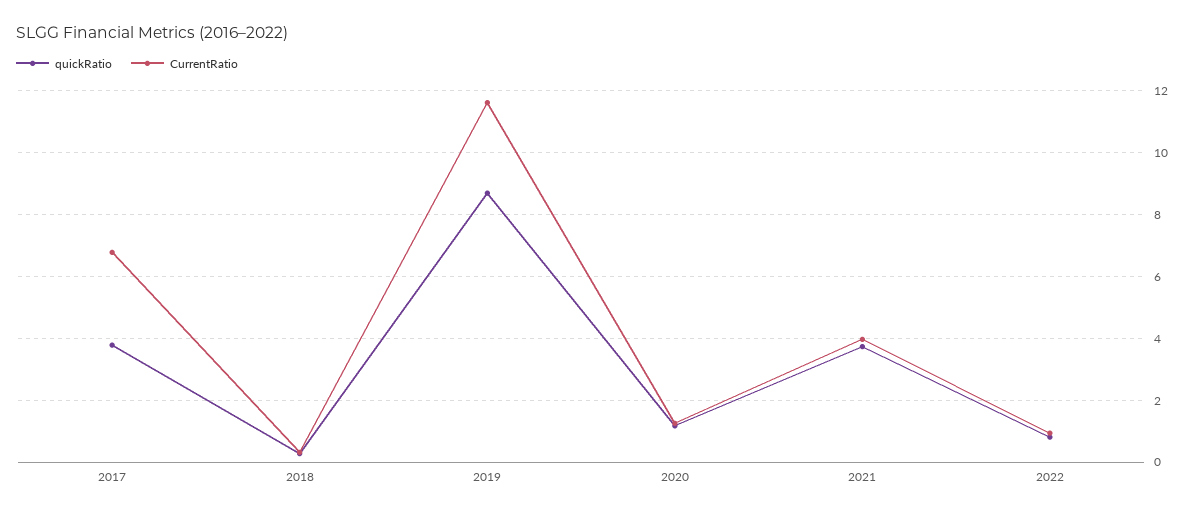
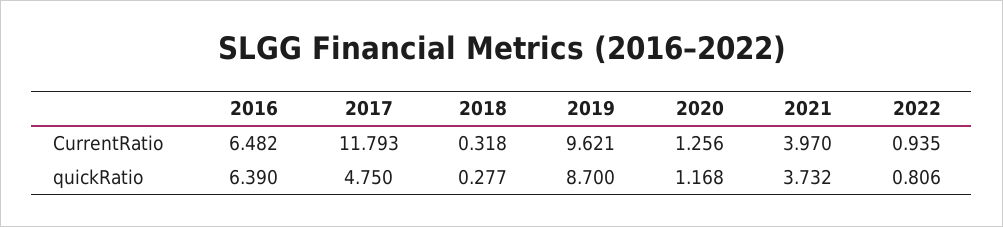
quickRatio, 2017: 3.8 -> 4.75
CurrentRatio, 2017: 6.8 -> 11.793
CurrentRatio, 2019: 11.6 -> 9.621
CurrentRatio, 2016: none -> 6.482
quickRatio, 2016: none -> 6.39

